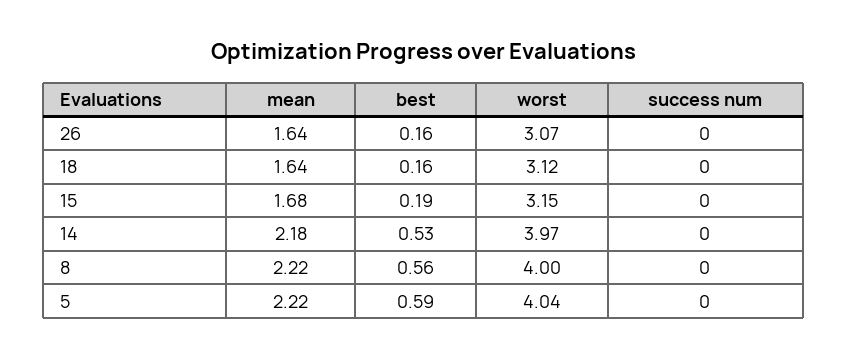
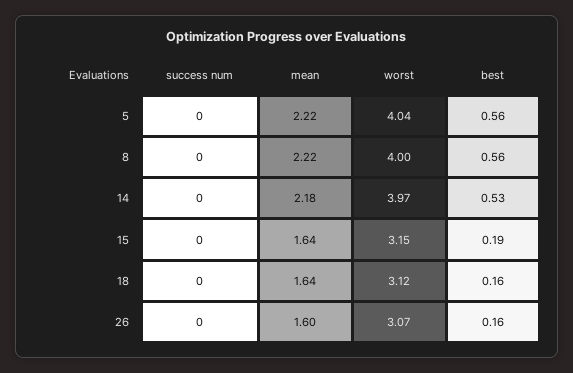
mean, 26: 1.64 -> 1.6
mean, 15: 1.68 -> 1.64
best, 5: 0.59 -> 0.56

